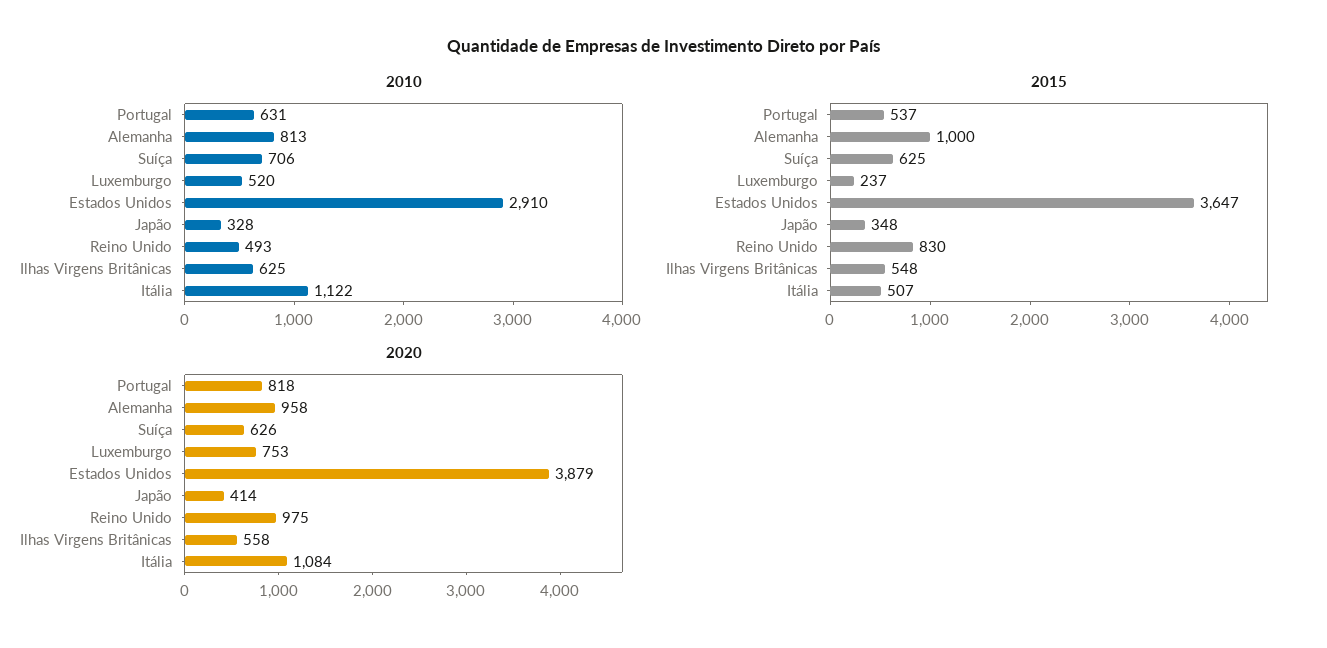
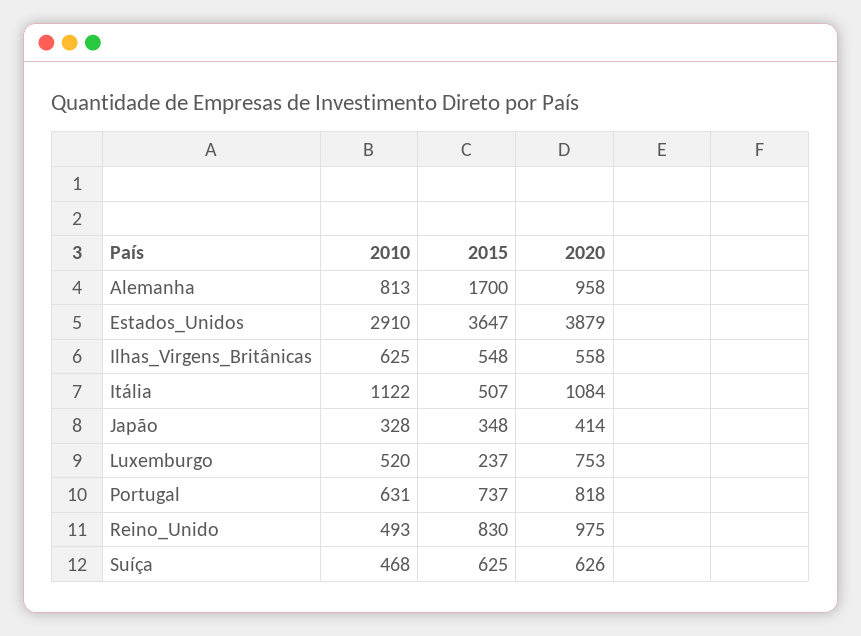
2010, Suíça: 706 -> 468
2015, Portugal: 537 -> 737
2015, Alemanha: 1000 -> 1700

